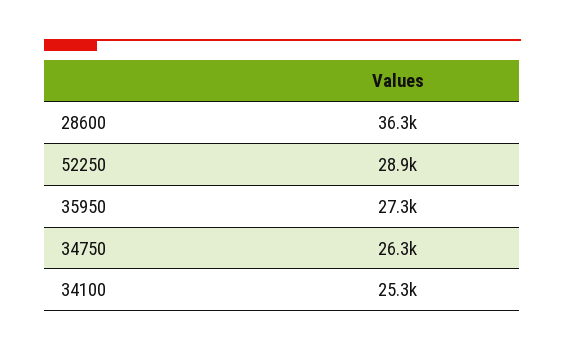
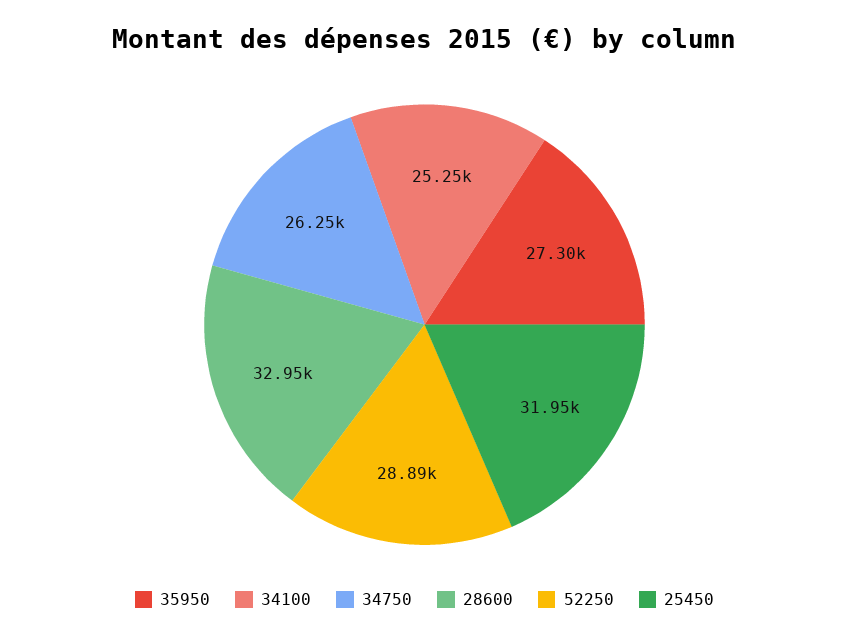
28600: 36300 -> 32950
25450: none -> 31950

